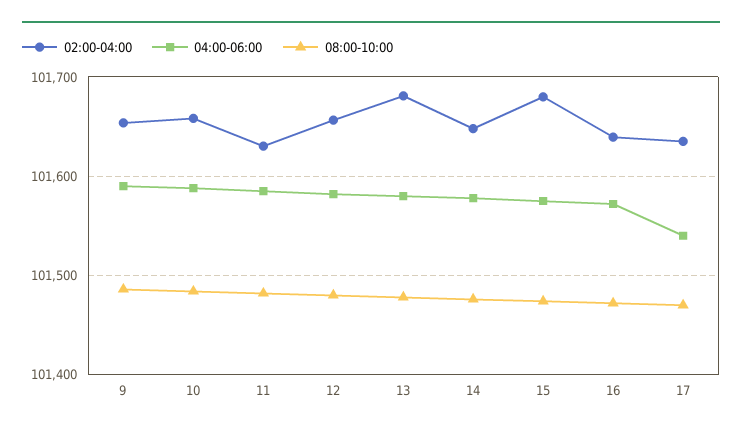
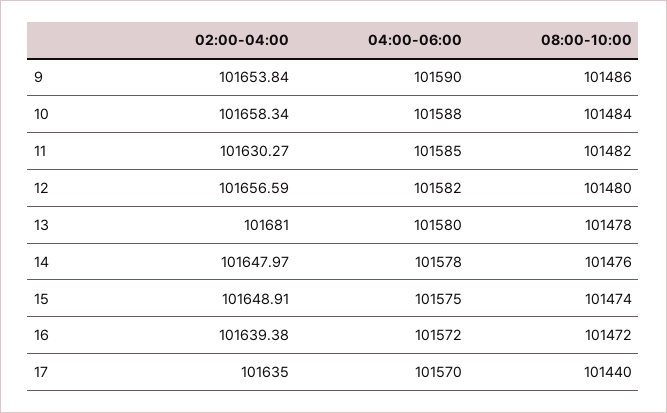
02:00-04:00, 15: 101680 -> 101648.91
04:00-06:00, 17: 101540 -> 101570
08:00-10:00, 17: 101470 -> 101440

